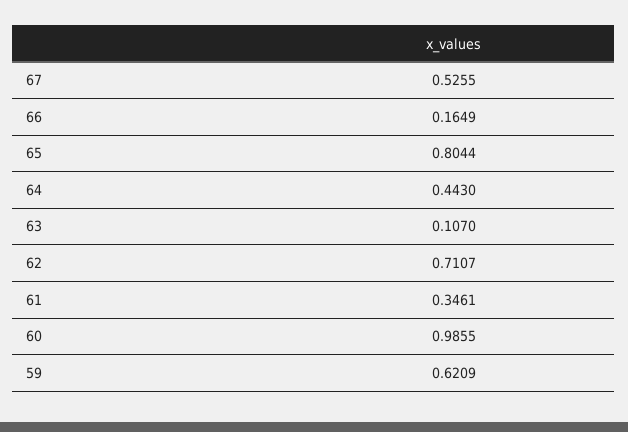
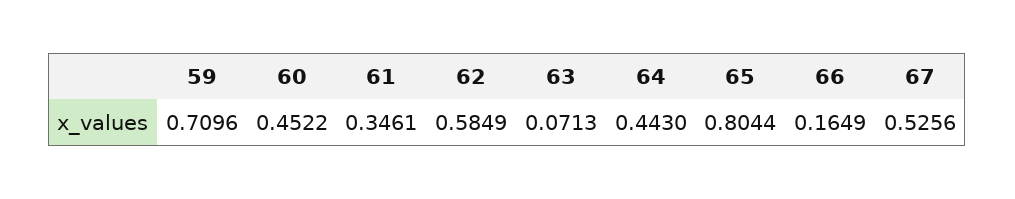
67: 0.5255 -> 0.5256
63: 0.107 -> 0.0713
62: 0.7107 -> 0.5849
60: 0.9855 -> 0.4522
59: 0.6209 -> 0.7096

